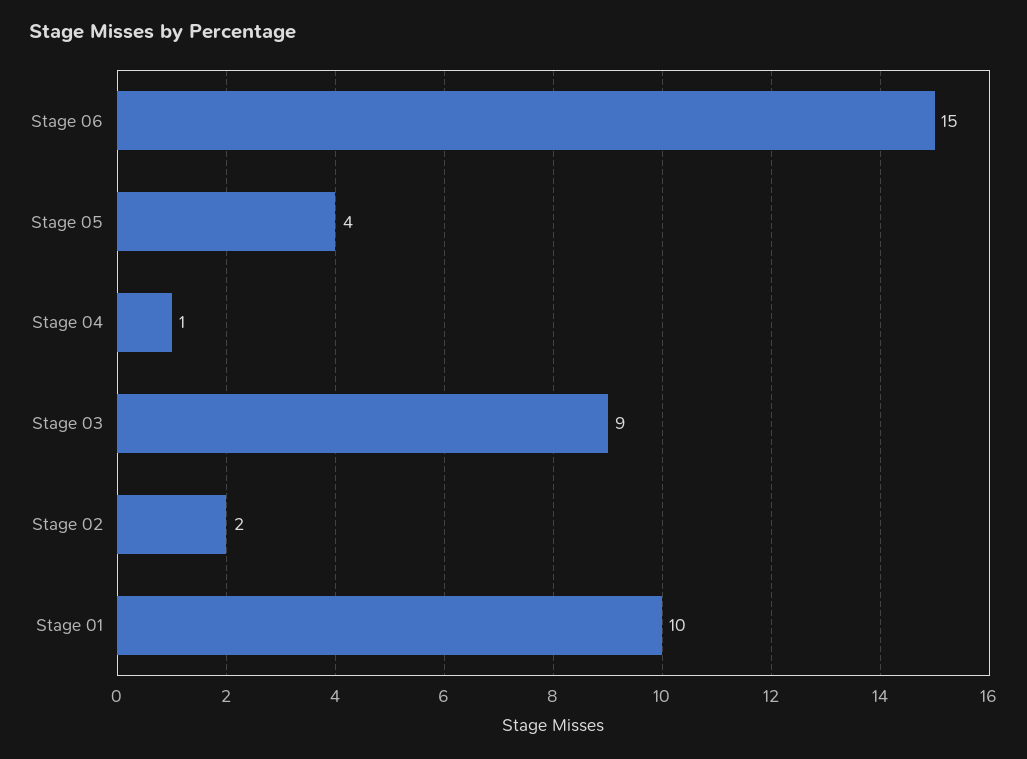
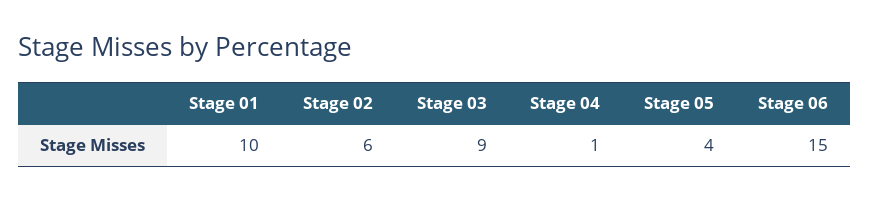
Stage 02: 2 -> 6

